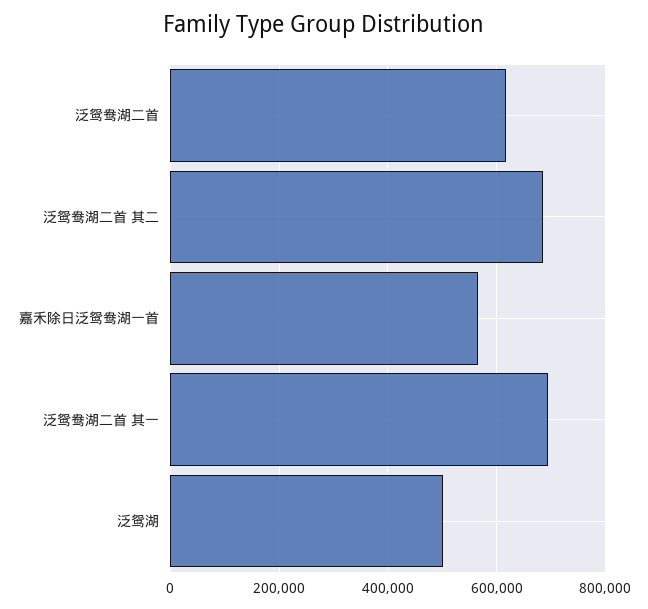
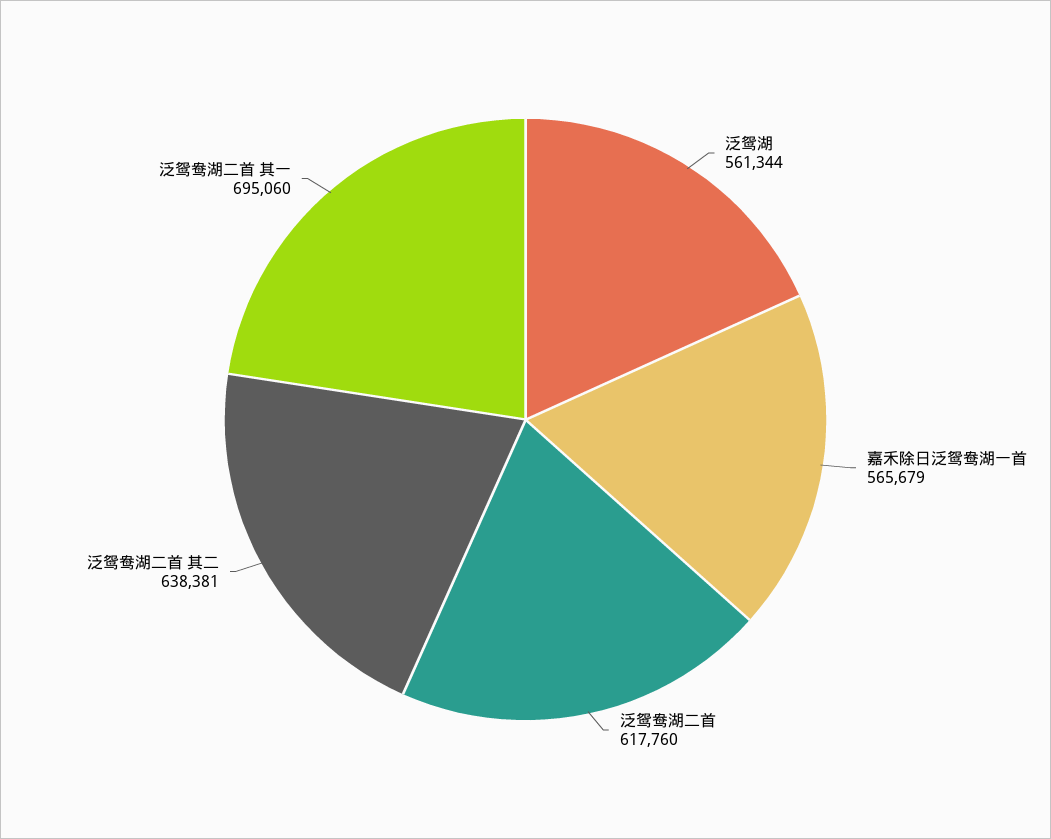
泛鸳鸯湖二首 其二: 680000 -> 638381
泛鸳湖: 500000 -> 561344

